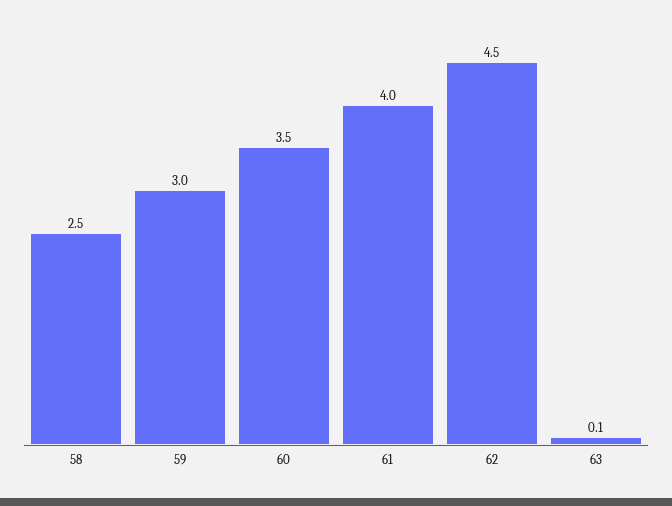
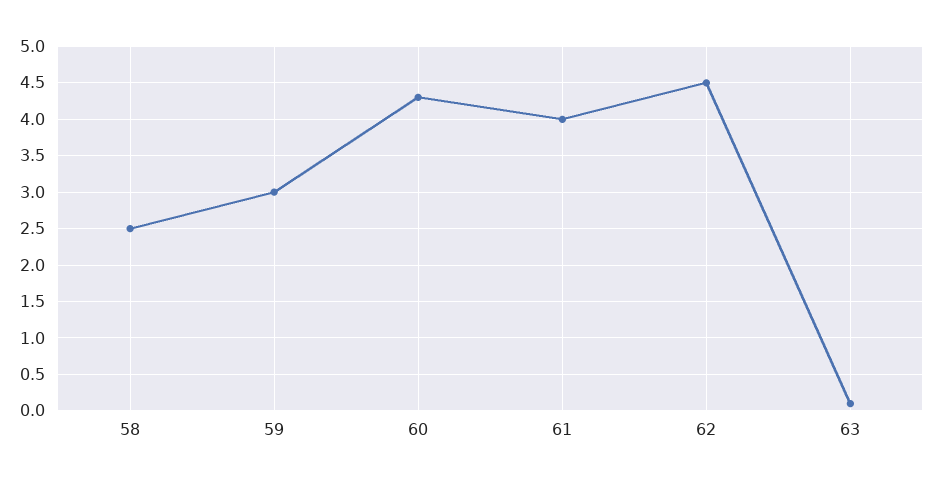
60: 3.5 -> 4.3

